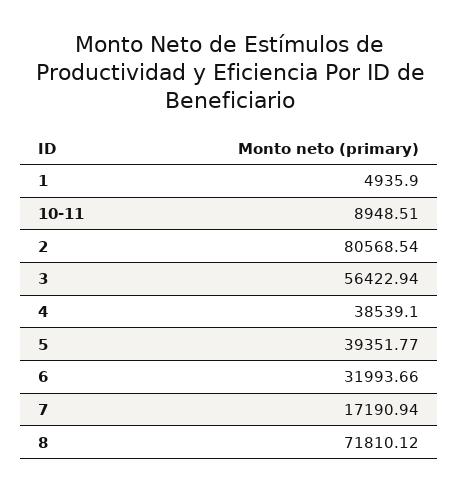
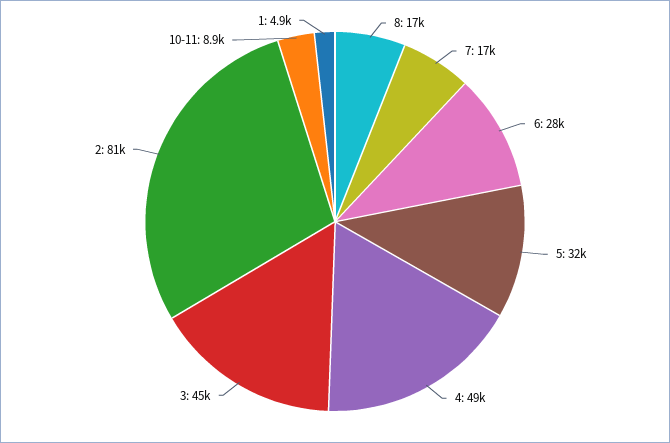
3: 56422.94 -> 45000
4: 38539.1 -> 49000
5: 39351.77 -> 32000
6: 31993.66 -> 28000
8: 71810.12 -> 17000

